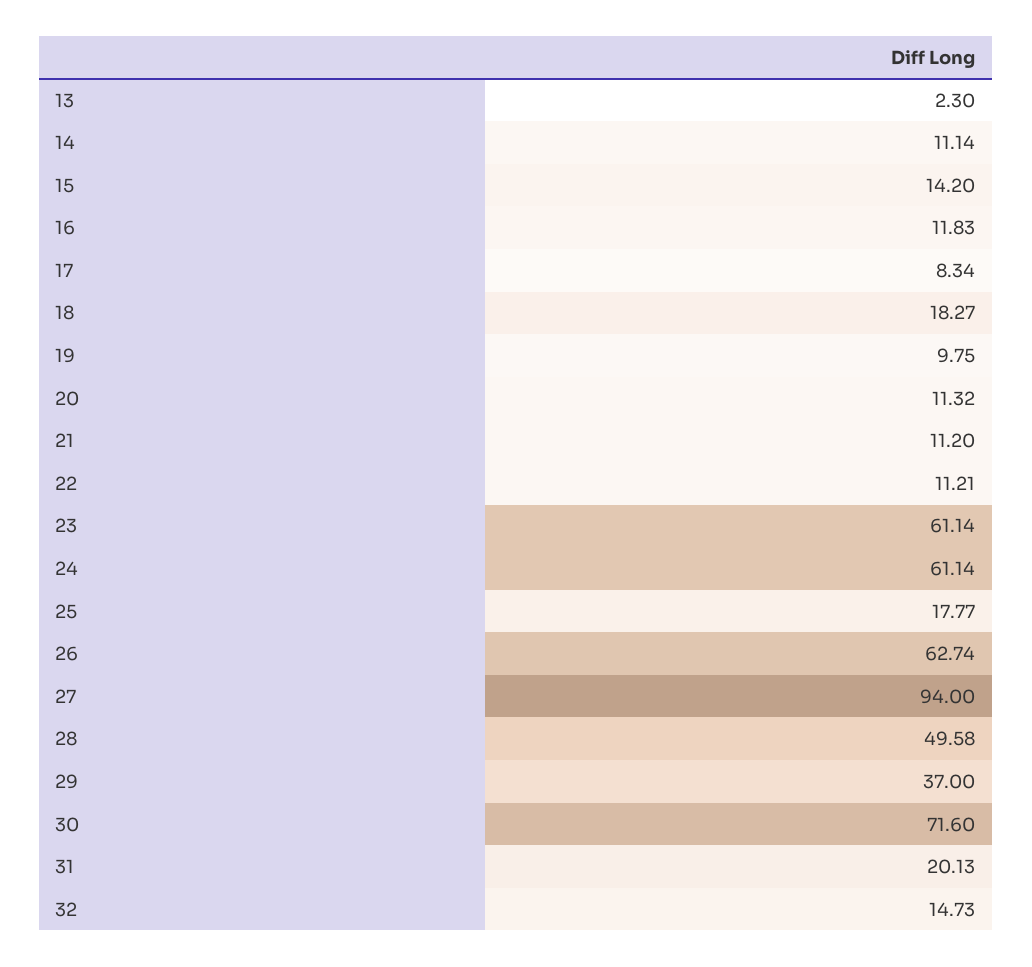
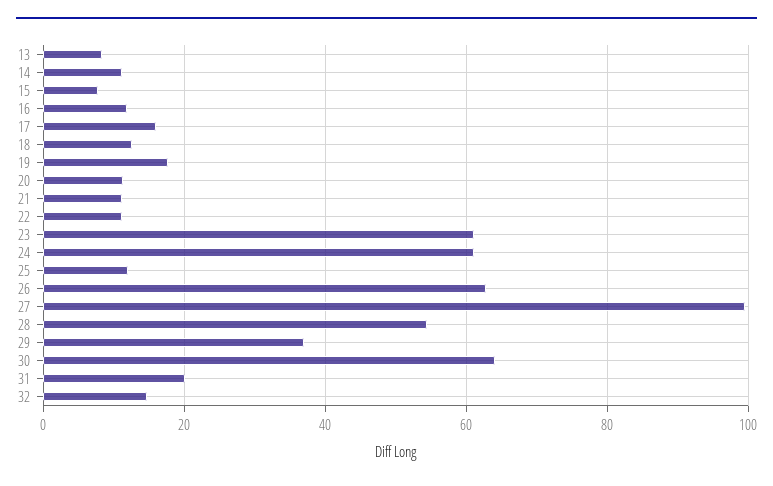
13: 2.3 -> 8
15: 14.2 -> 8
17: 8.34 -> 16
18: 18.27 -> 12
19: 9.75 -> 18
25: 17.77 -> 12
27: 94 -> 100
28: 49.58 -> 54
30: 71.6 -> 64

